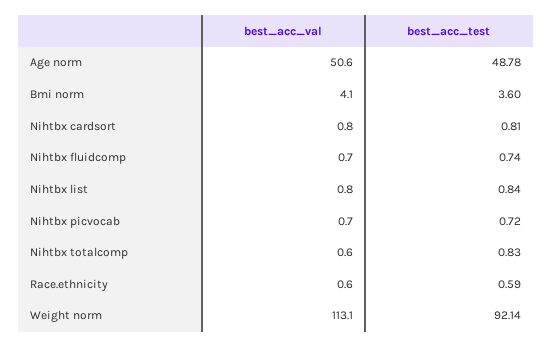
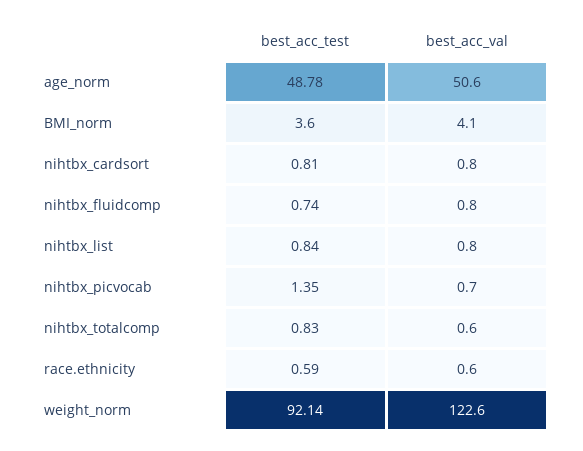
best_acc_val, Nihtbx fluidcomp: 0.7 -> 0.8
best_acc_test, Nihtbx picvocab: 0.72 -> 1.35
best_acc_val, Weight norm: 113.1 -> 122.6

